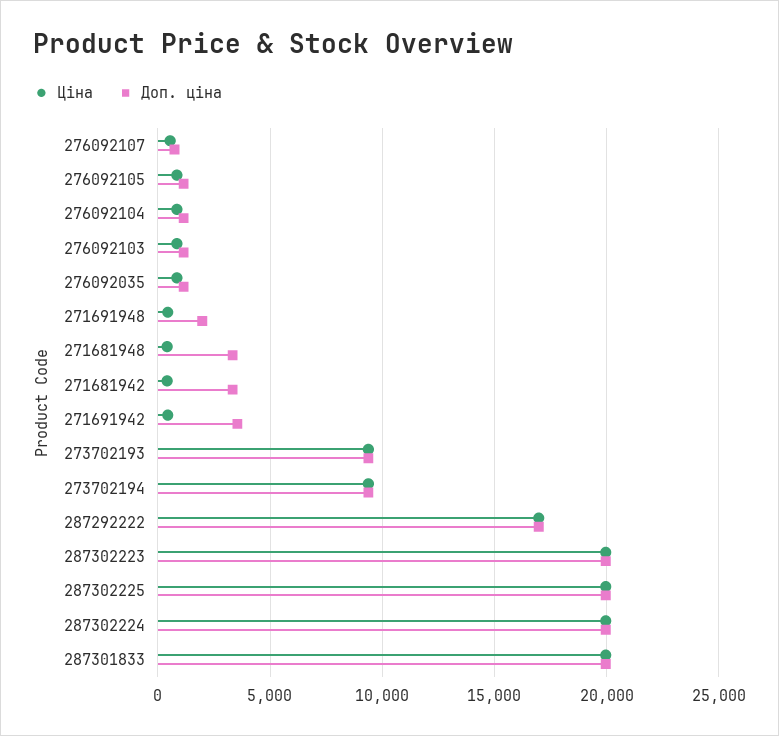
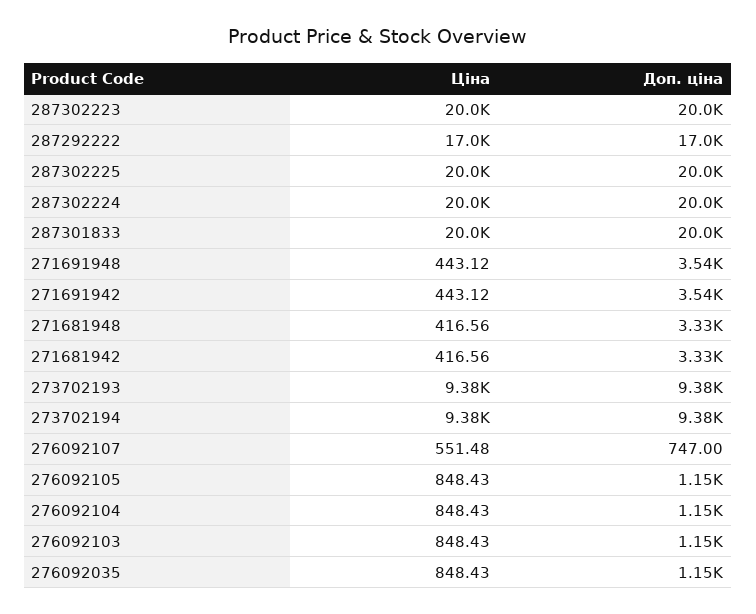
Доп. ціна, 271691948: 2000 -> 3540

